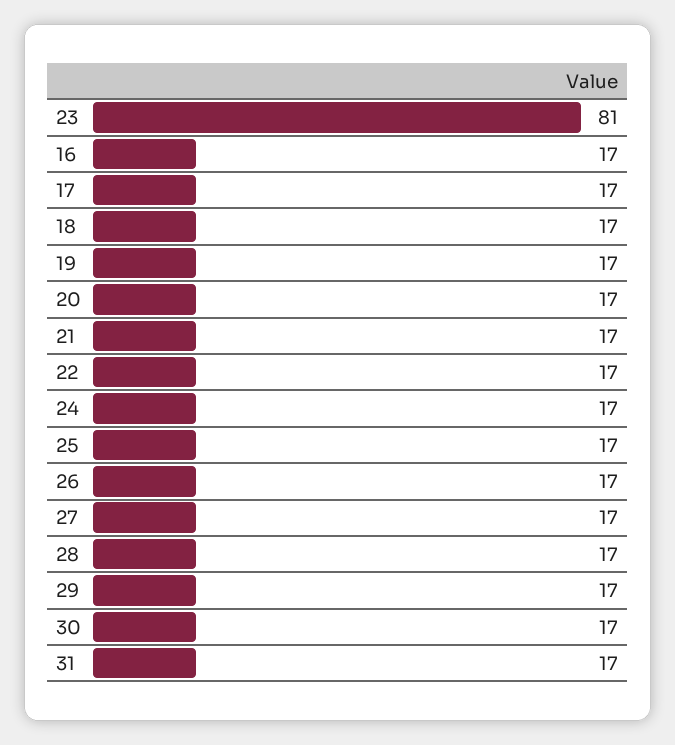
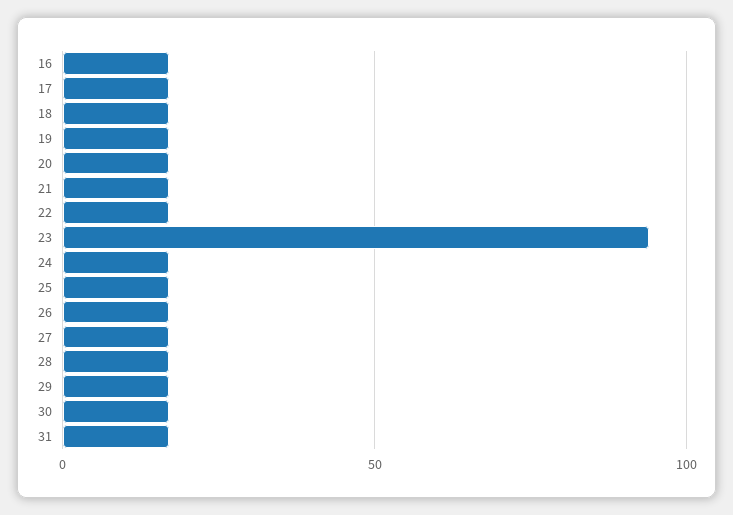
23: 81 -> 95

